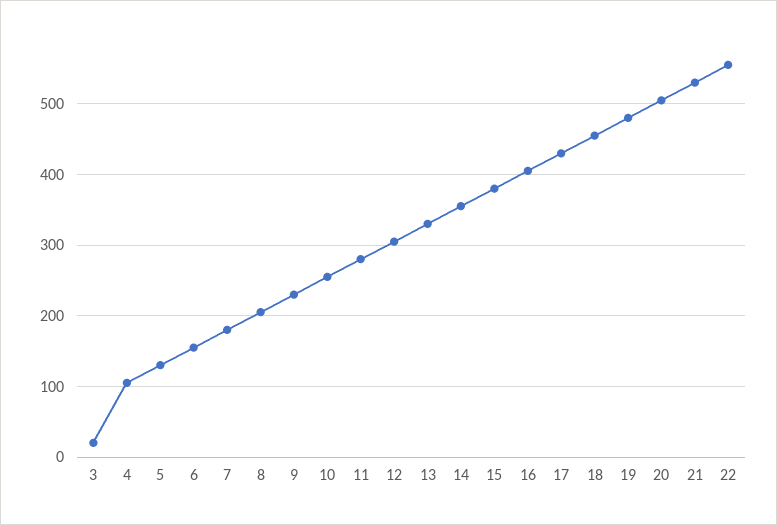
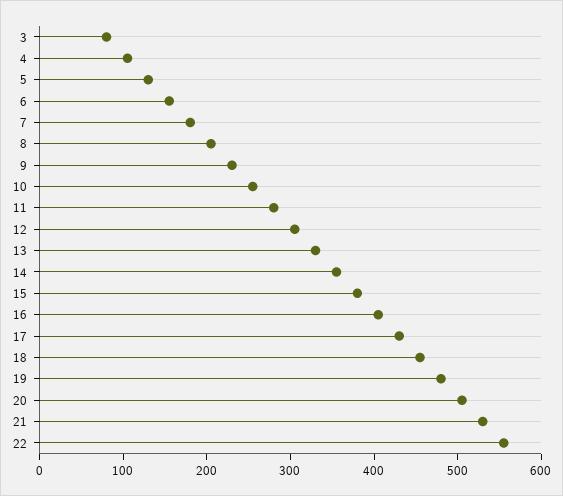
3: 20 -> 80

